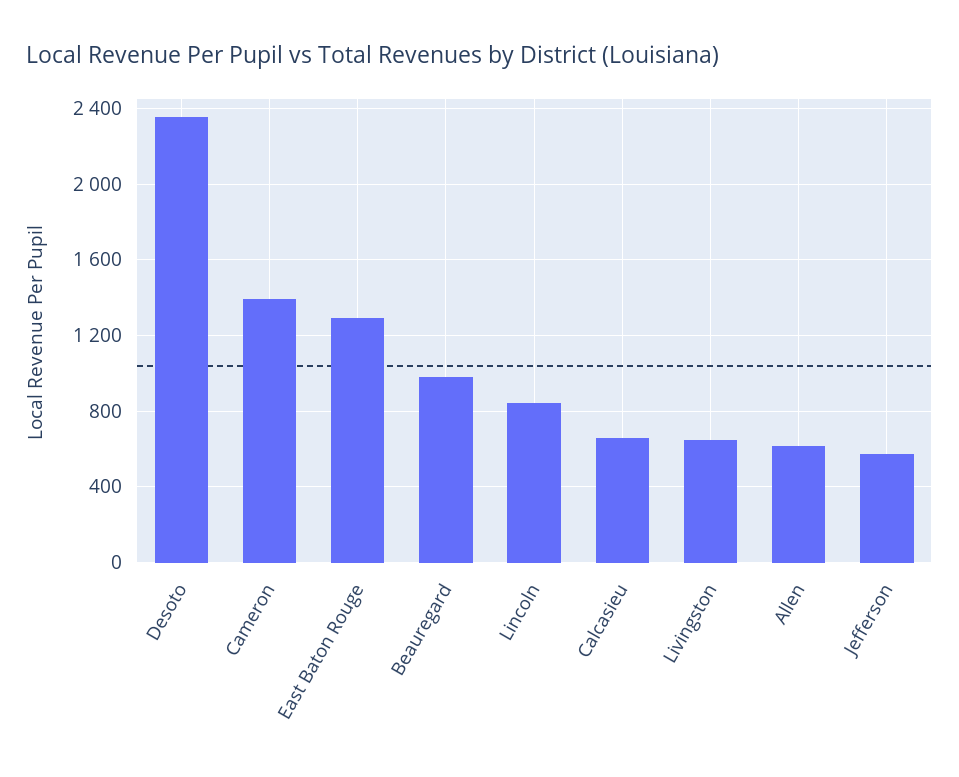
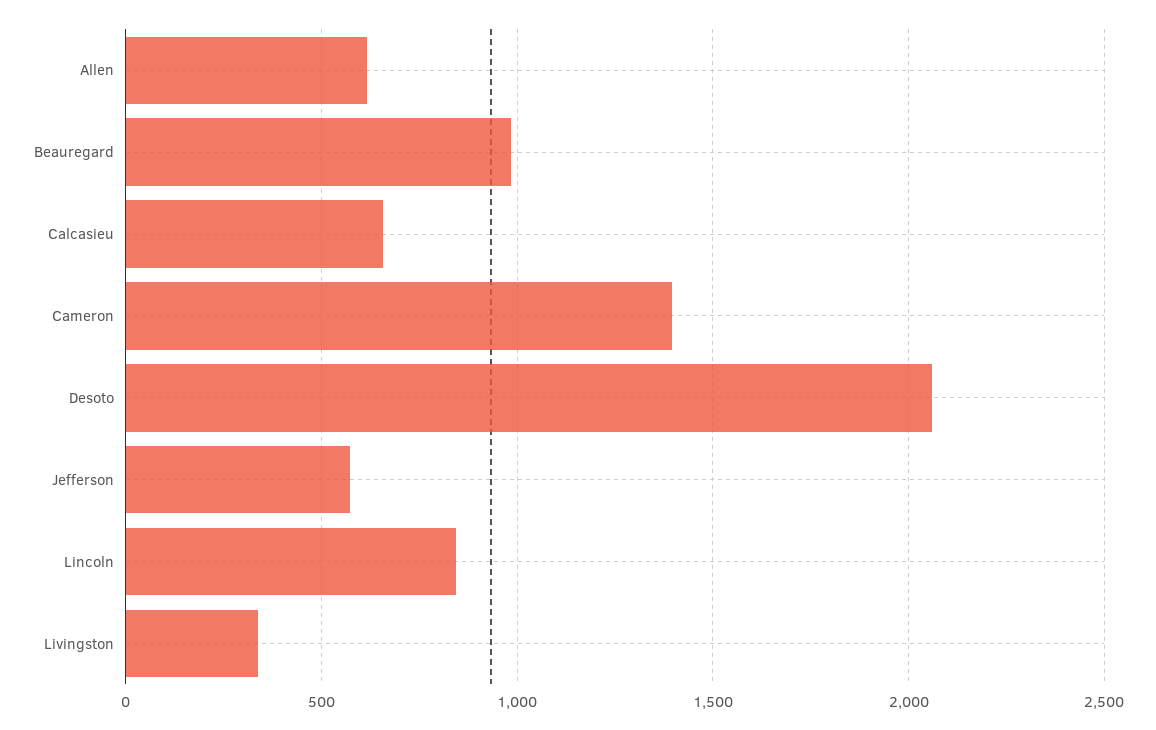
Desoto: 2350 -> 2050
East Baton Rouge: 1300 -> none
Livingston: 650 -> 350

